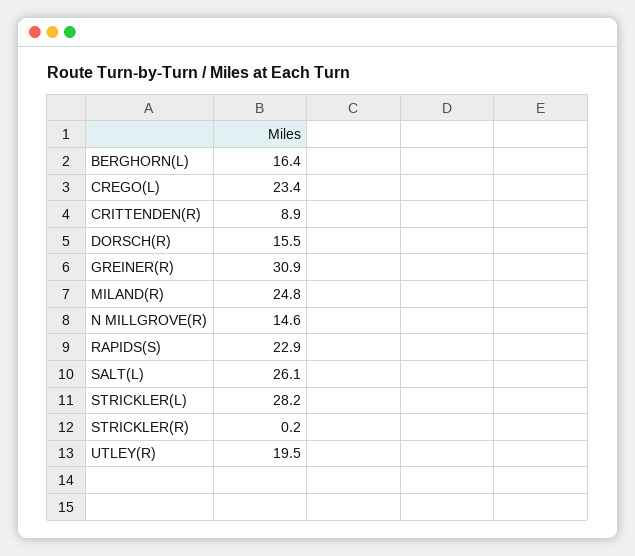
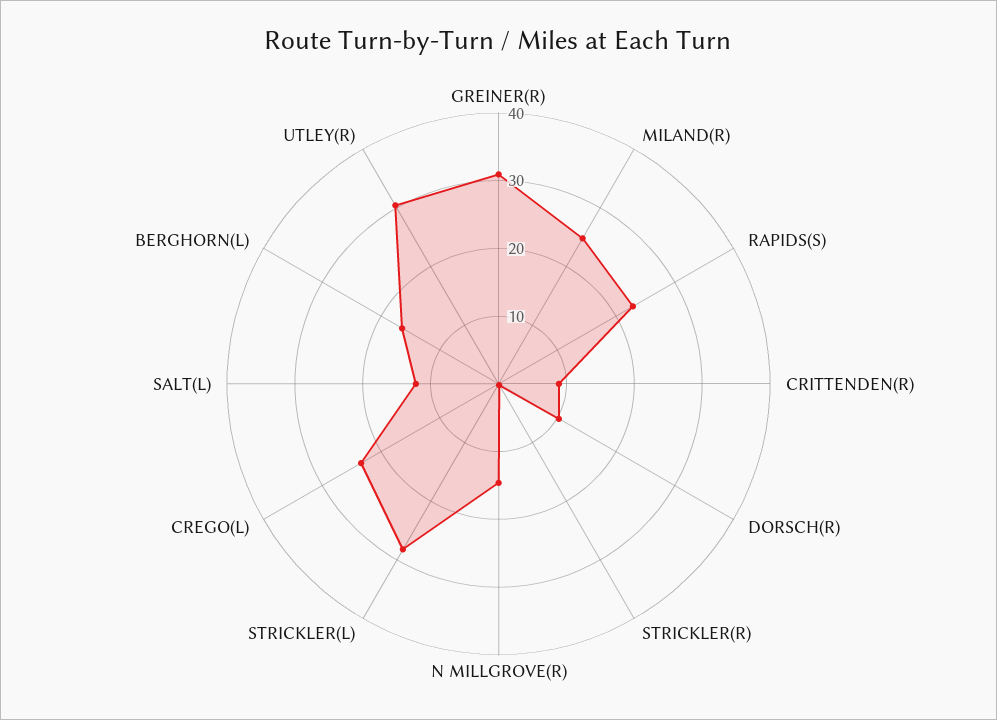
DORSCH(R): 15.5 -> 10
SALT(L): 26.1 -> 12
UTLEY(R): 19.5 -> 30

